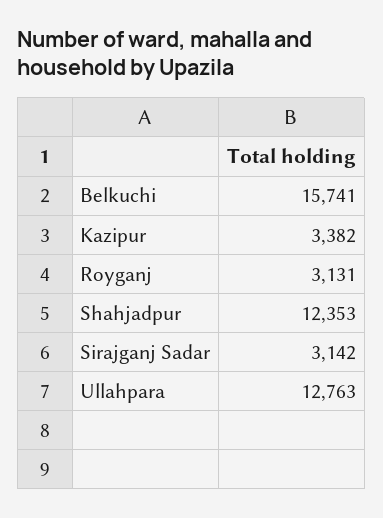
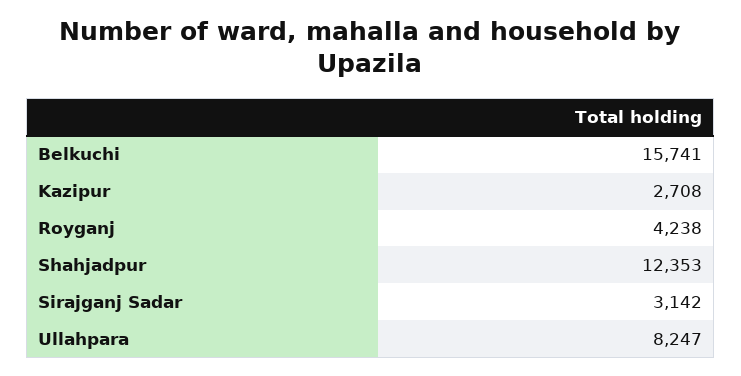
Kazipur: 3382 -> 2708
Royganj: 3131 -> 4238
Ullahpara: 12763 -> 8247

